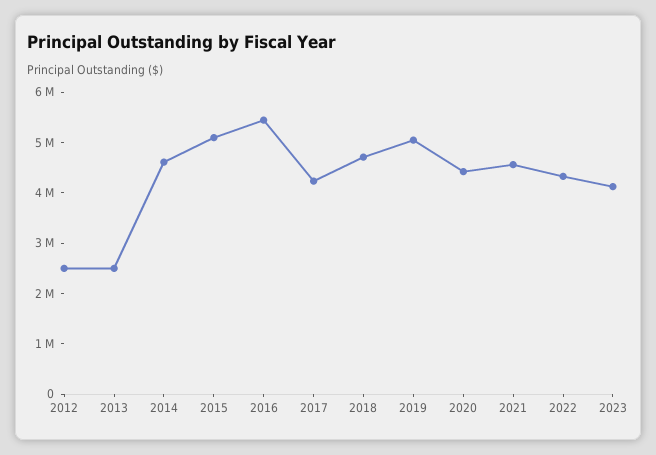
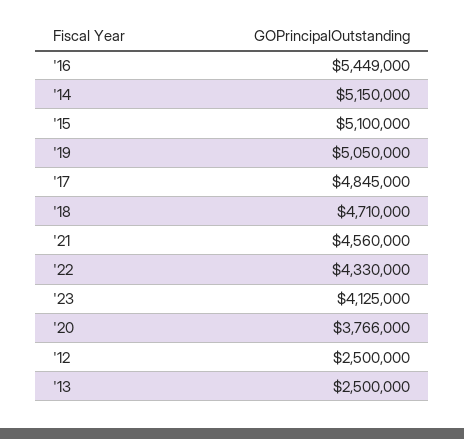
2014: 4600000 -> 5150000
2017: 4200000 -> 4845000
2020: 4400000 -> 3766000

